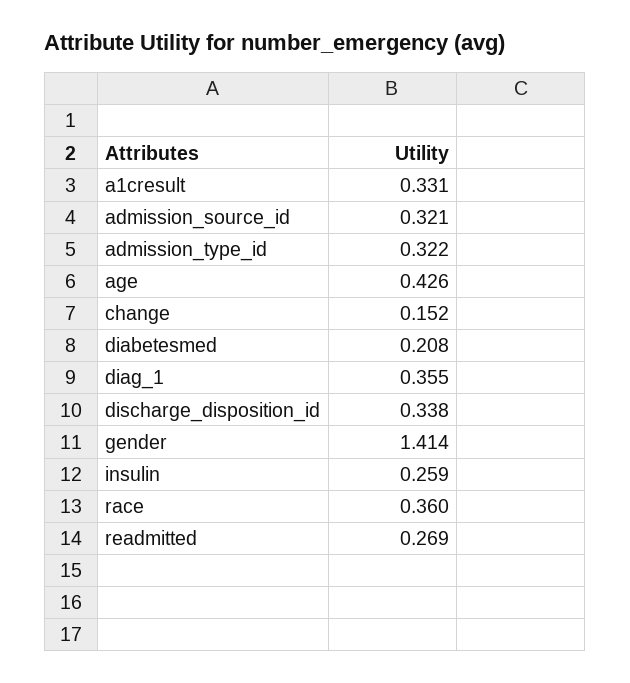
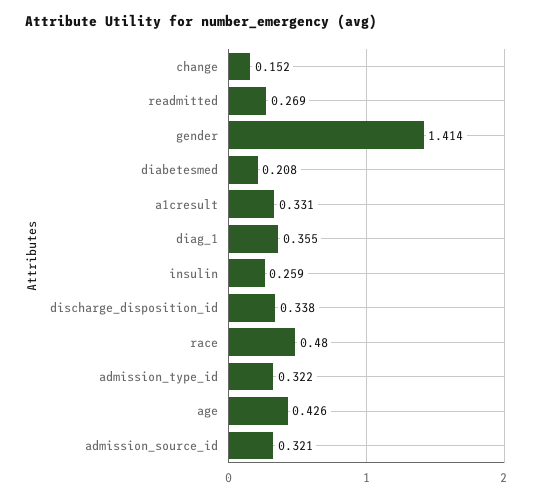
race: 0.36 -> 0.48

